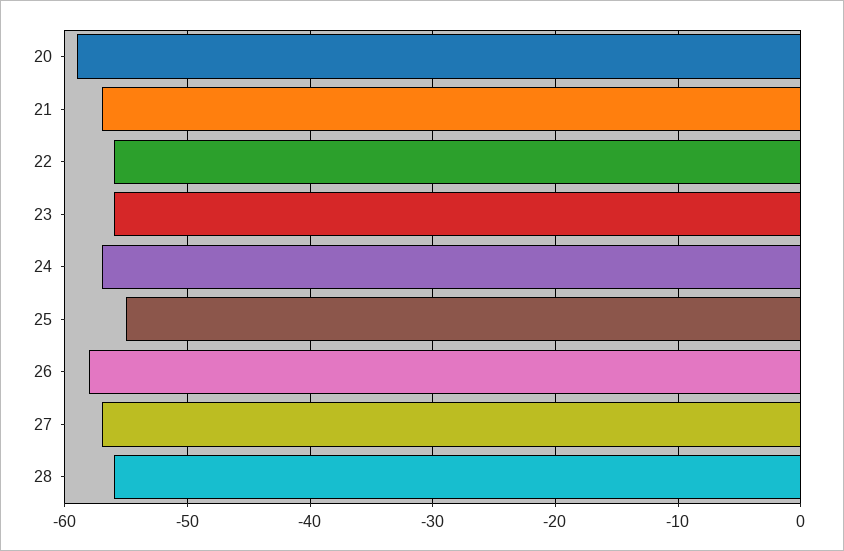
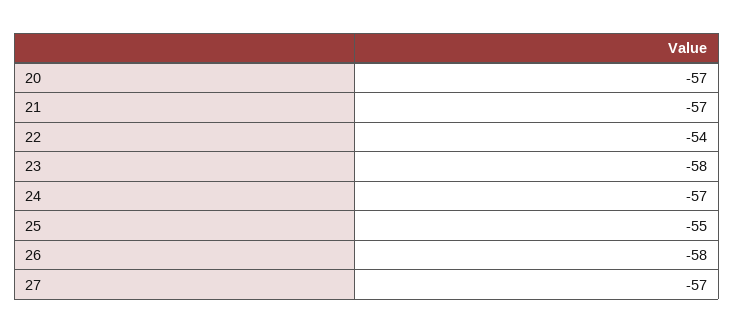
20: -59 -> -57
22: -56 -> -54
23: -56 -> -58
28: -56 -> none

